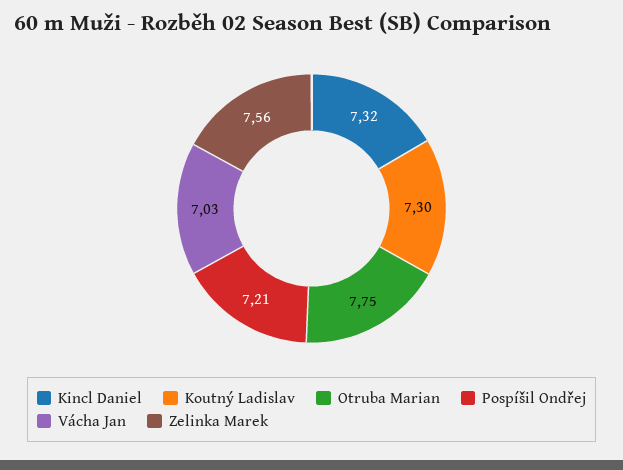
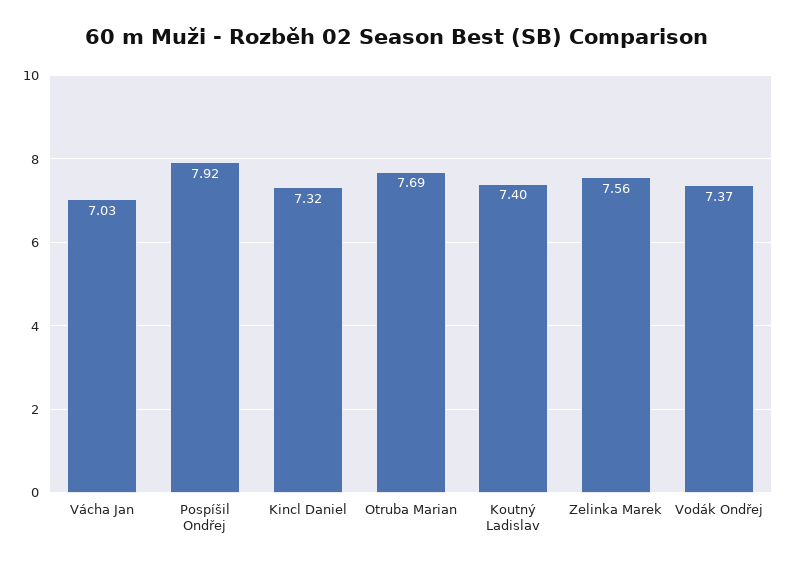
Koutný Ladislav: 7.3 -> 7.4
Otruba Marian: 7.75 -> 7.69
Pospíšil Ondřej: 7.21 -> 7.92
Vodák Ondřej: none -> 7.37

